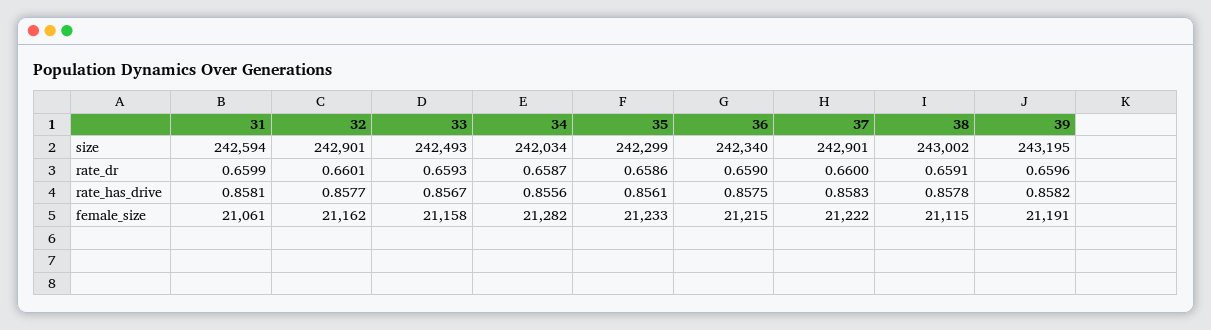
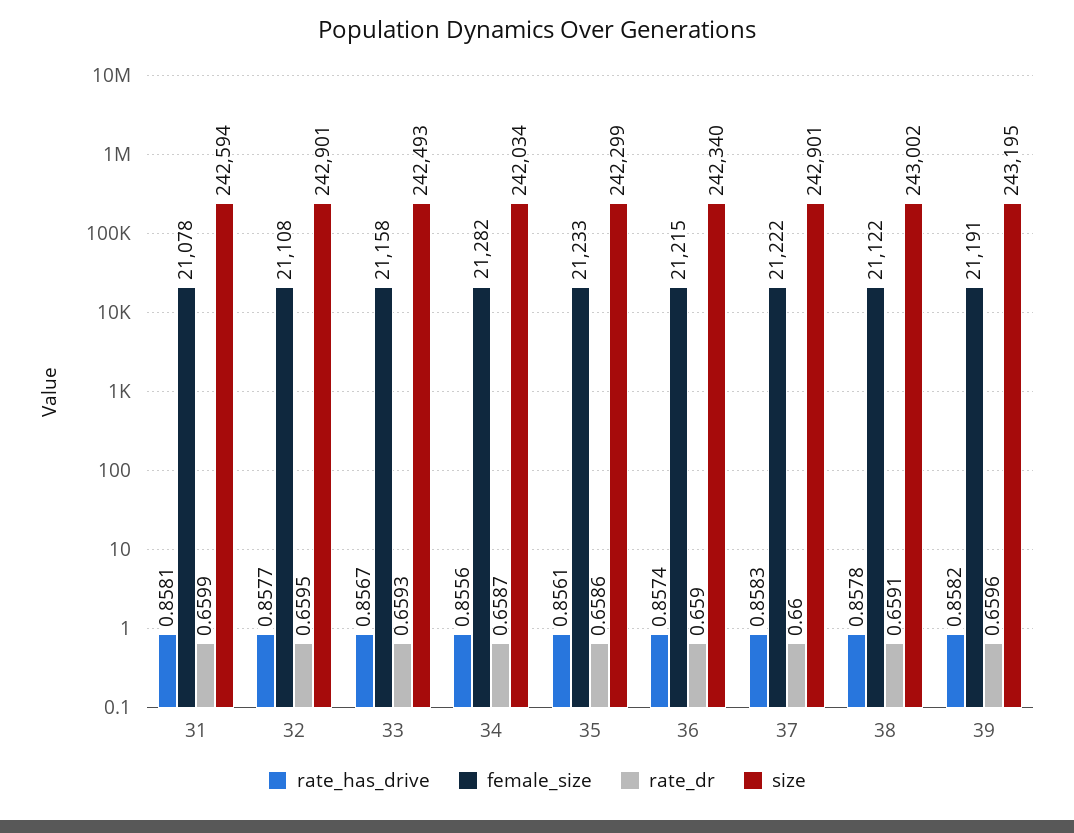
rate_dr, 32: 0.6601 -> 0.6595
rate_has_drive, 36: 0.8575 -> 0.8574
female_size, 31: 21061 -> 21078
female_size, 32: 21162 -> 21108
female_size, 38: 21115 -> 21122

